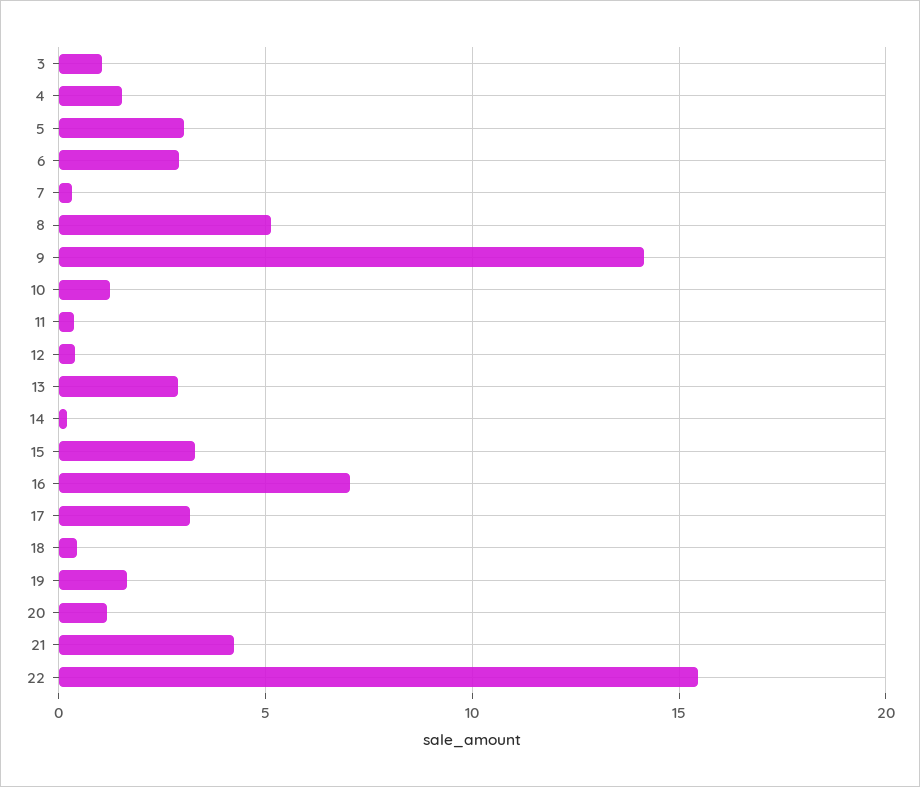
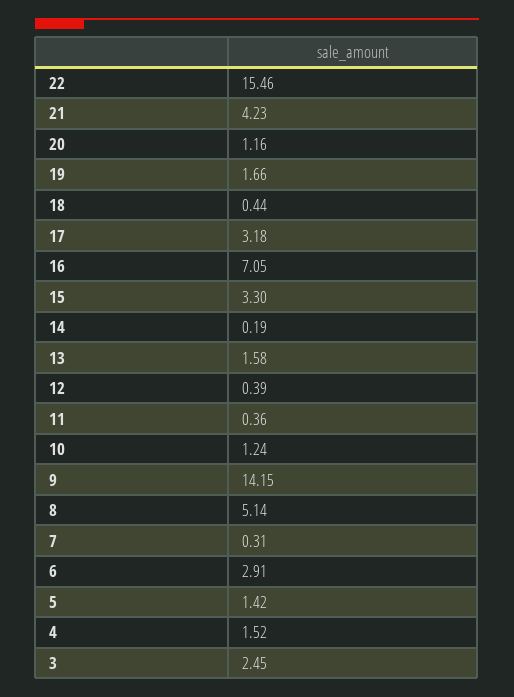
3: 1 -> 2.45
5: 3 -> 1.42
13: 3 -> 1.58

